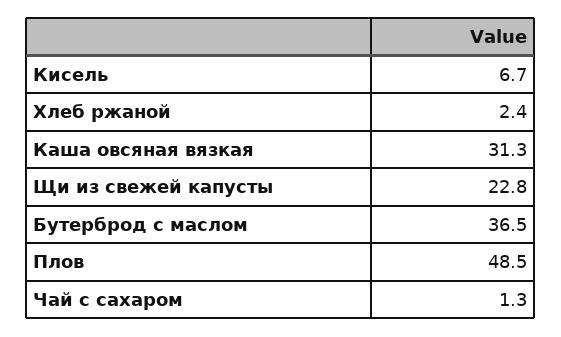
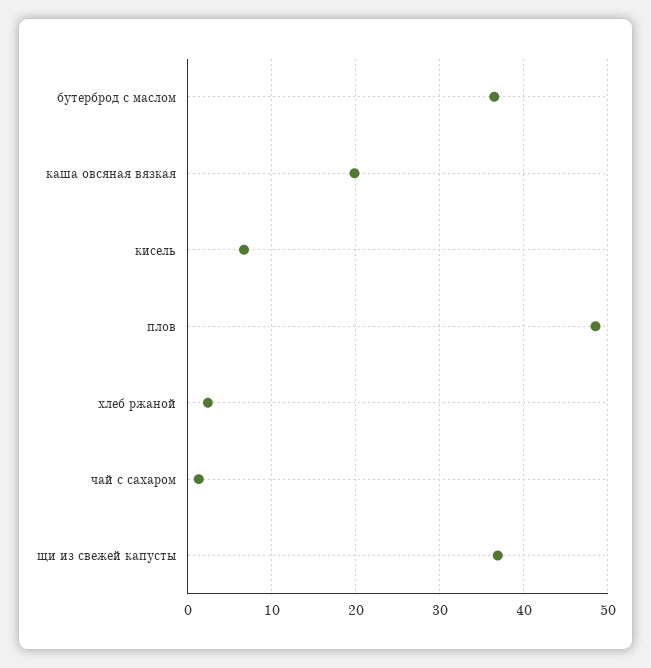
Каша овсяная вязкая: 31.3 -> 20
Щи из свежей капусты: 22.8 -> 37

